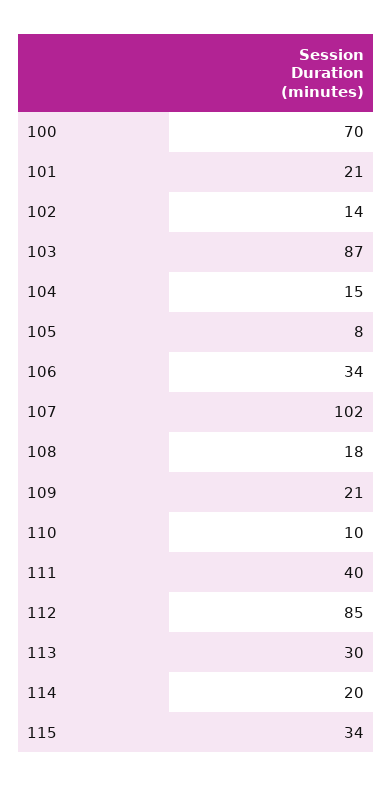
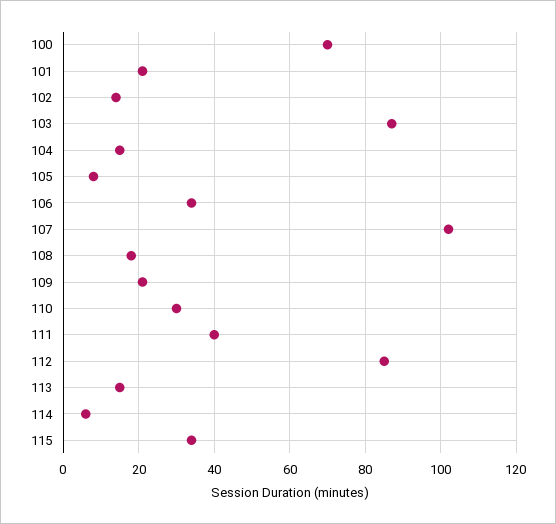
110: 10 -> 30
113: 30 -> 15
114: 20 -> 5

